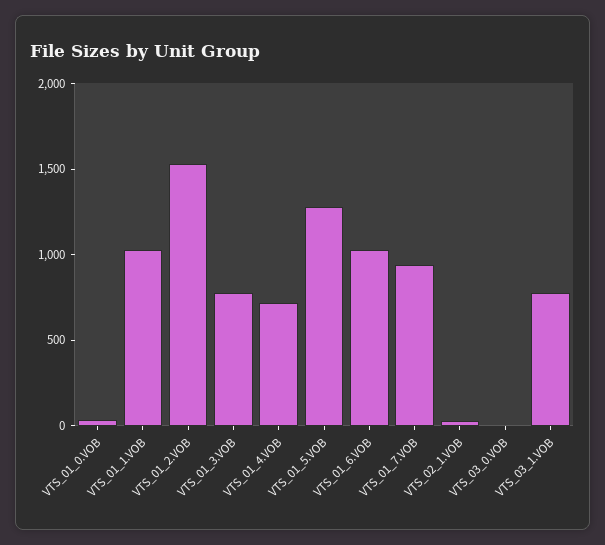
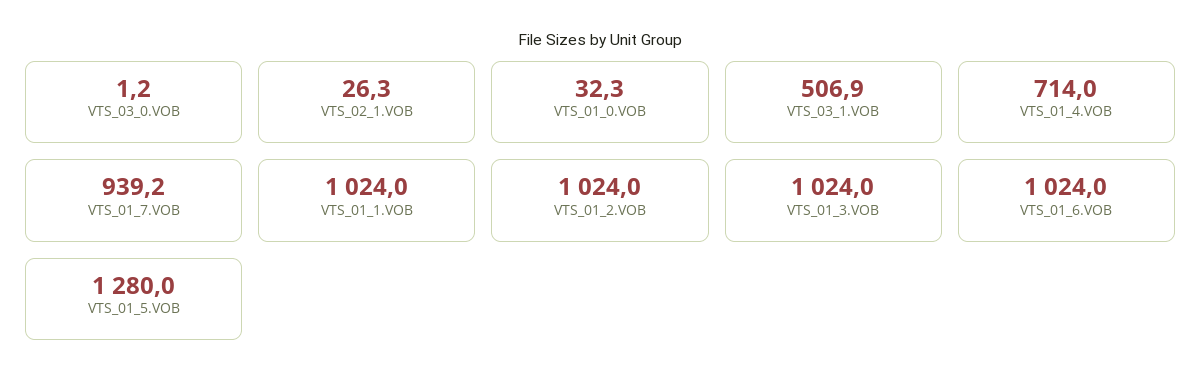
VTS_01_2.VOB: 1500 -> 1024
VTS_01_3.VOB: 800 -> 1024
VTS_03_1.VOB: 800 -> 506.9

